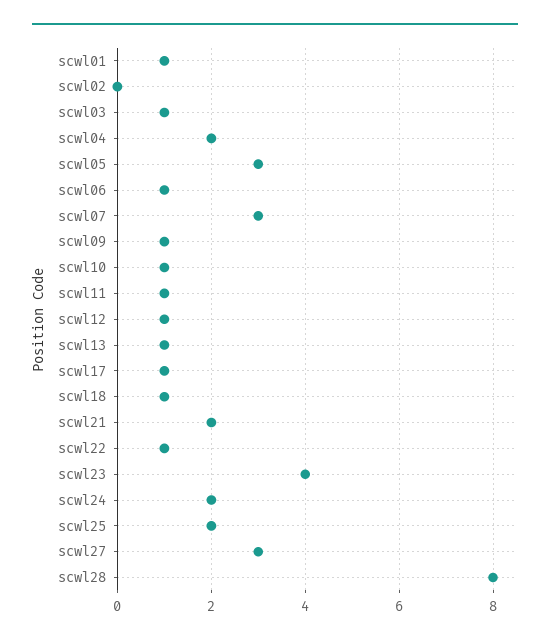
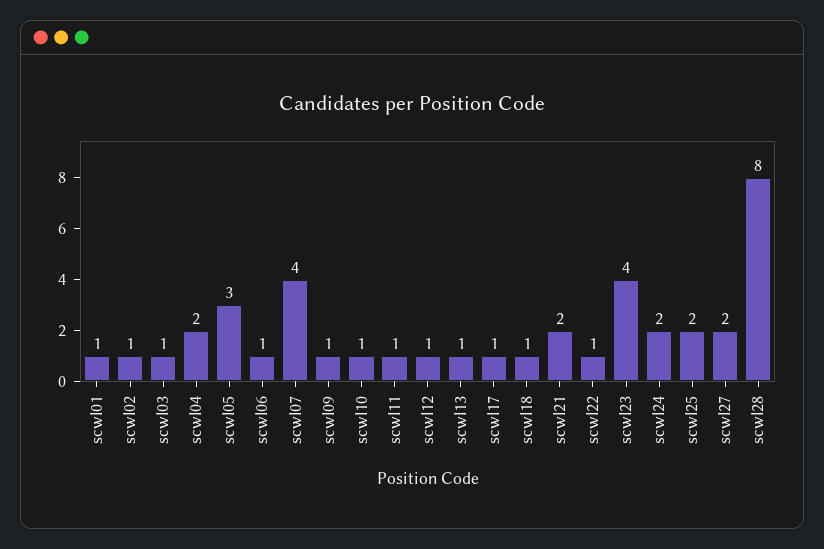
scwl02: 0 -> 1
scwl07: 3 -> 4
scwl27: 3 -> 2

